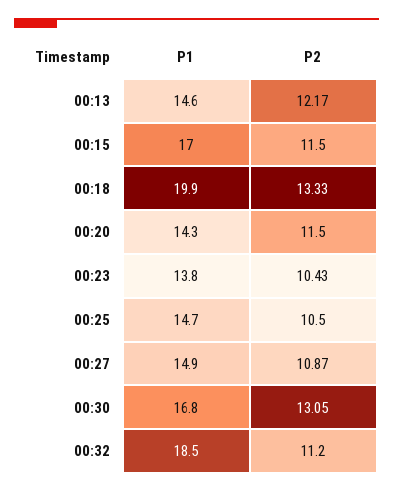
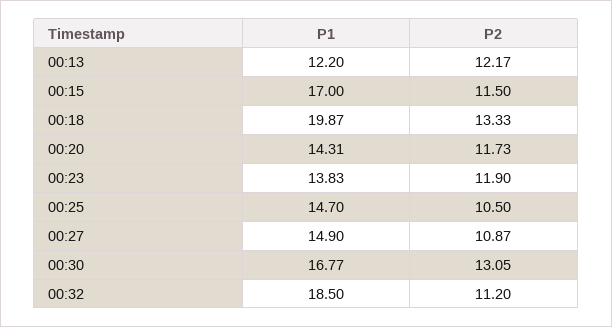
P1, 00:13: 14.6 -> 12.2
P2, 00:20: 11.5 -> 11.73
P2, 00:23: 10.43 -> 11.9

